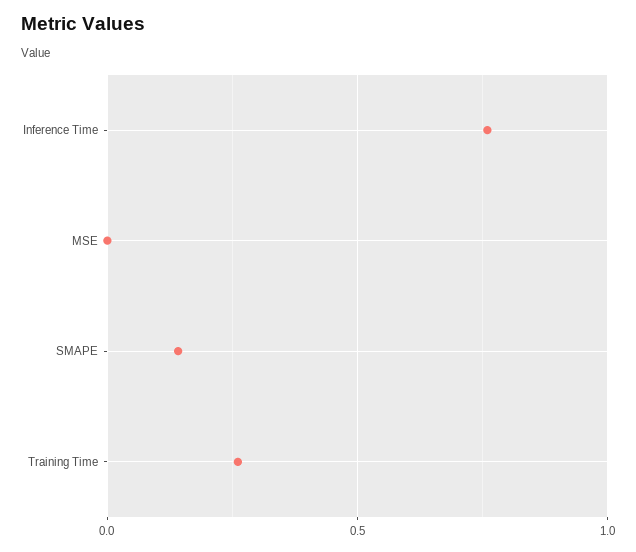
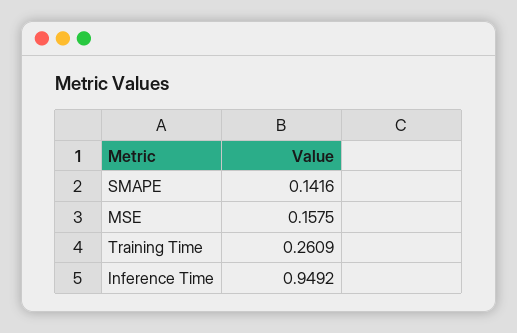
Inference Time: 0.75 -> 0.9492
MSE: 0 -> 0.1575

